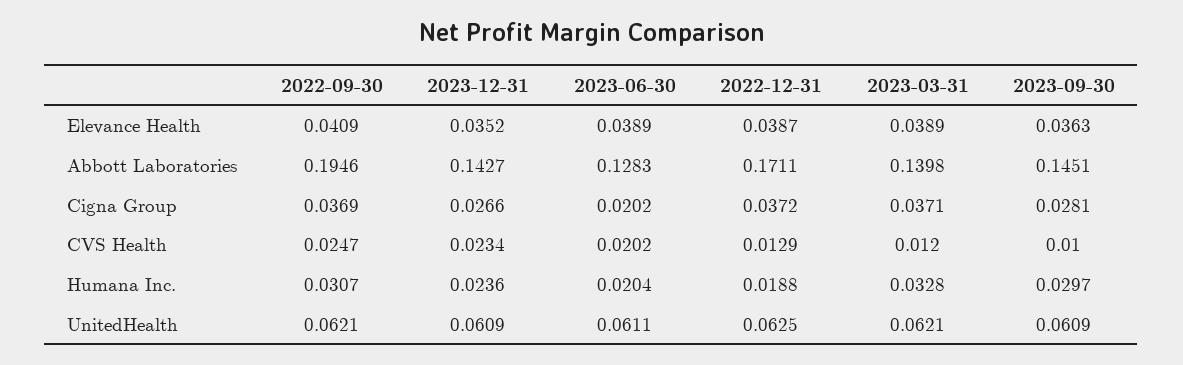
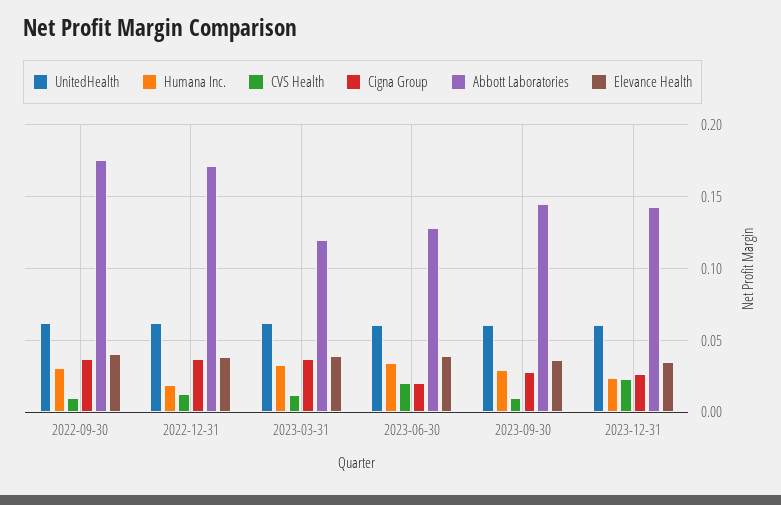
Abbott Laboratories, 2022-09-30: 0.1946 -> 0.175
Abbott Laboratories, 2023-03-31: 0.1398 -> 0.12
CVS Health, 2022-09-30: 0.0247 -> 0.01
Humana Inc., 2023-06-30: 0.0204 -> 0.035

